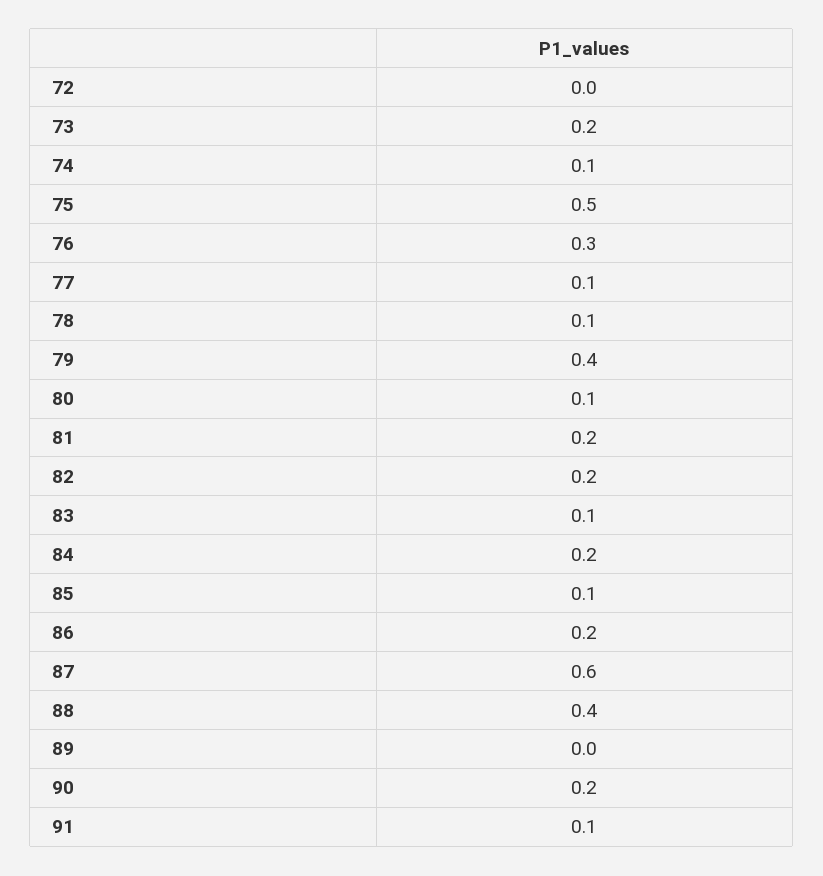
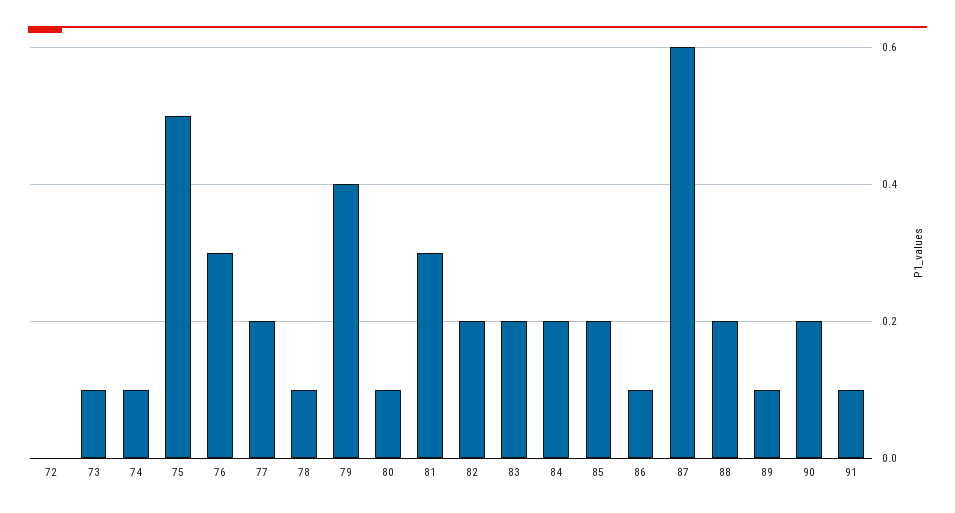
73: 0.2 -> 0.1
77: 0.1 -> 0.2
81: 0.2 -> 0.3
83: 0.1 -> 0.2
85: 0.1 -> 0.2
86: 0.2 -> 0.1
88: 0.4 -> 0.2
89: 0 -> 0.1

